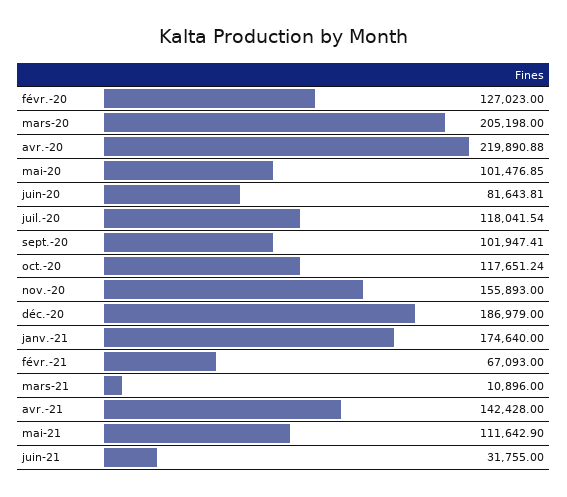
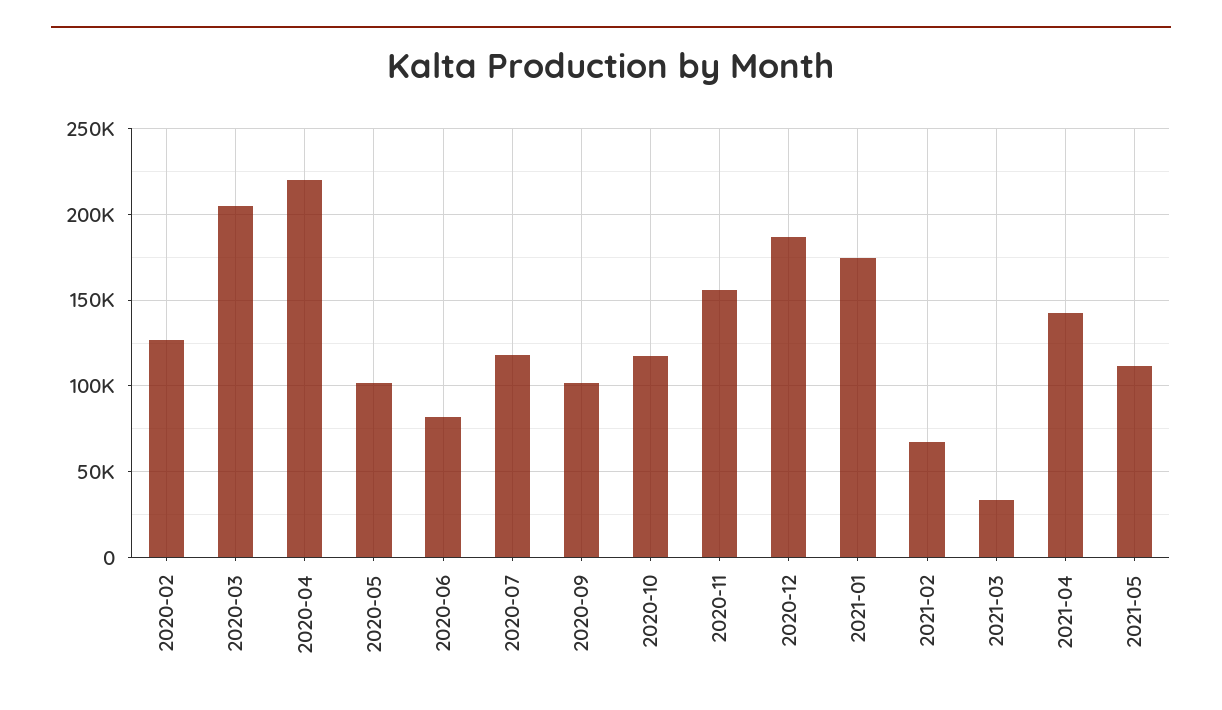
mars-21: 10896 -> 35000
juin-21: 31755 -> none

